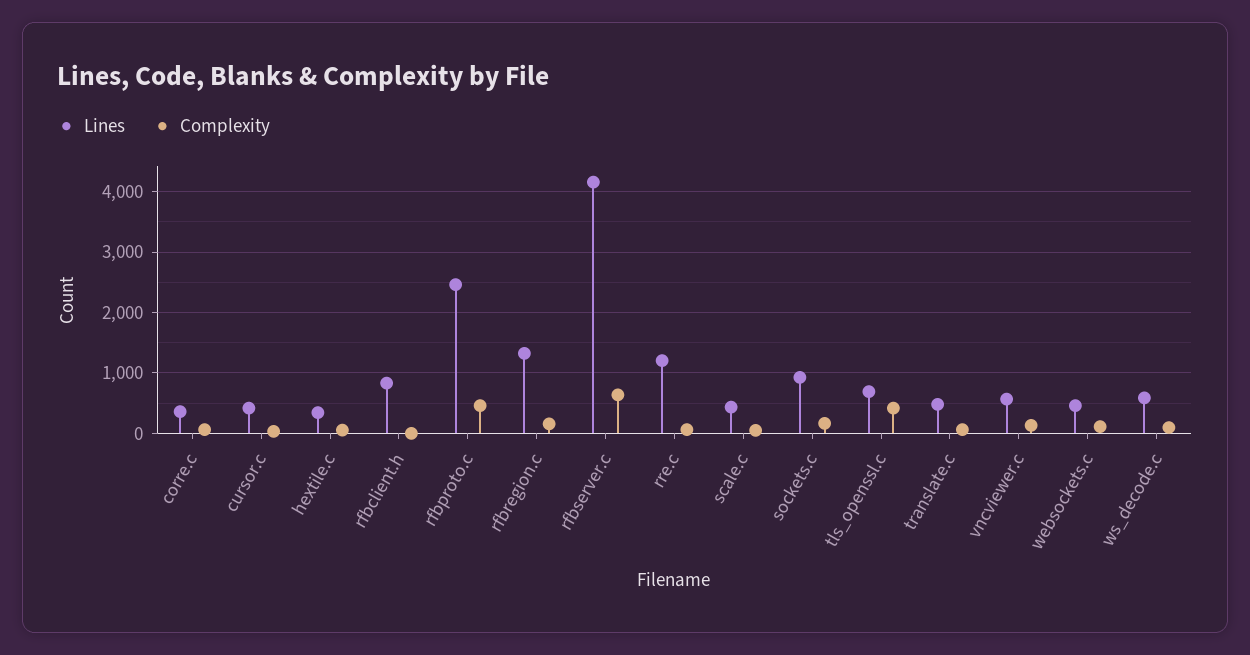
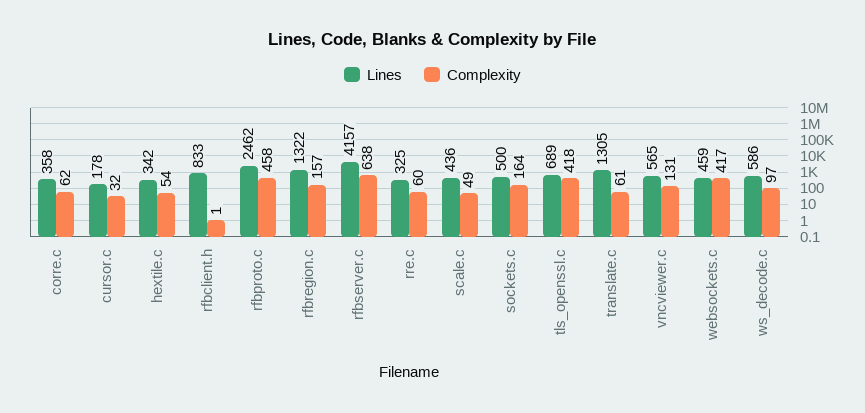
Lines, cursor.c: 400 -> 178
Lines, rre.c: 1200 -> 325
Lines, sockets.c: 900 -> 500
Lines, translate.c: 500 -> 1305
Complexity, websockets.c: 100 -> 417

